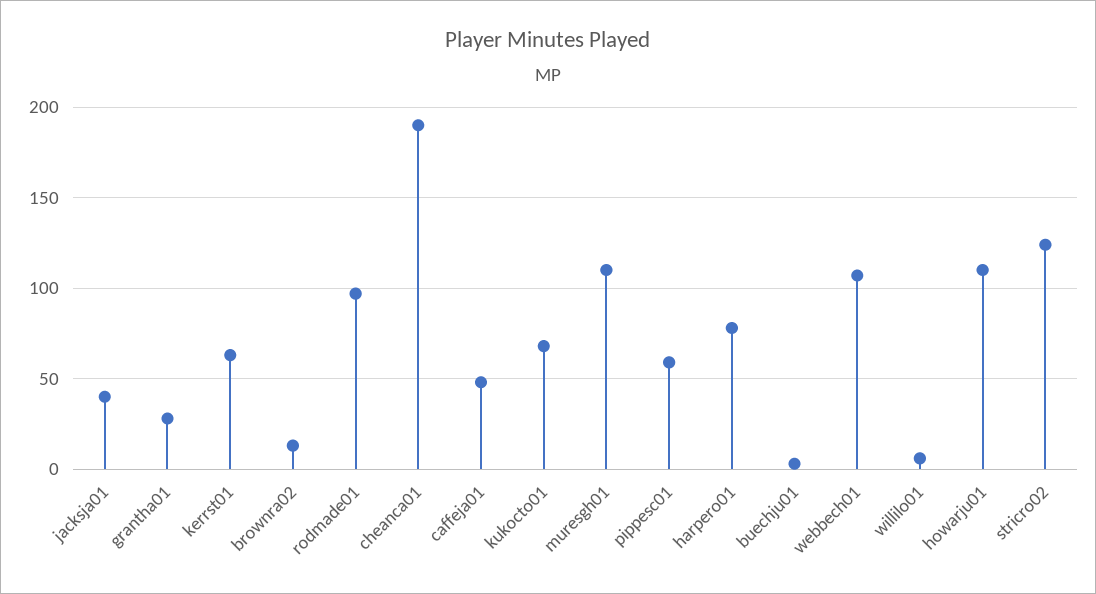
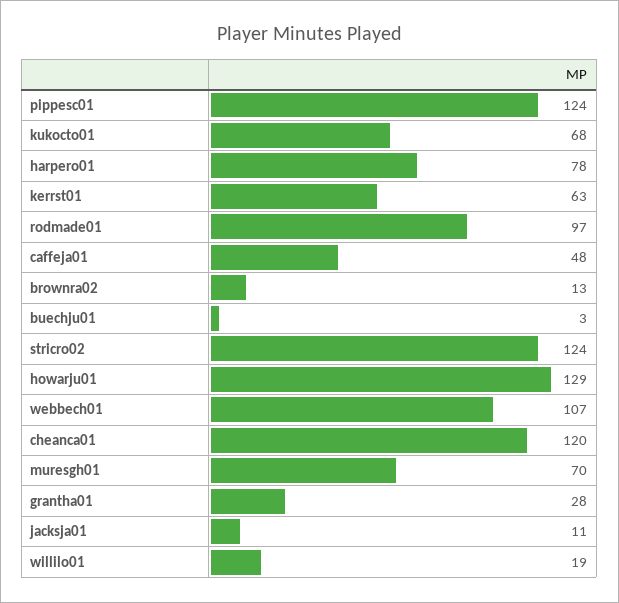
jacksja01: 40 -> 11
cheanca01: 190 -> 120
muresgh01: 110 -> 70
pippesc01: 60 -> 124
willilo01: 5 -> 19
howarju01: 110 -> 129

